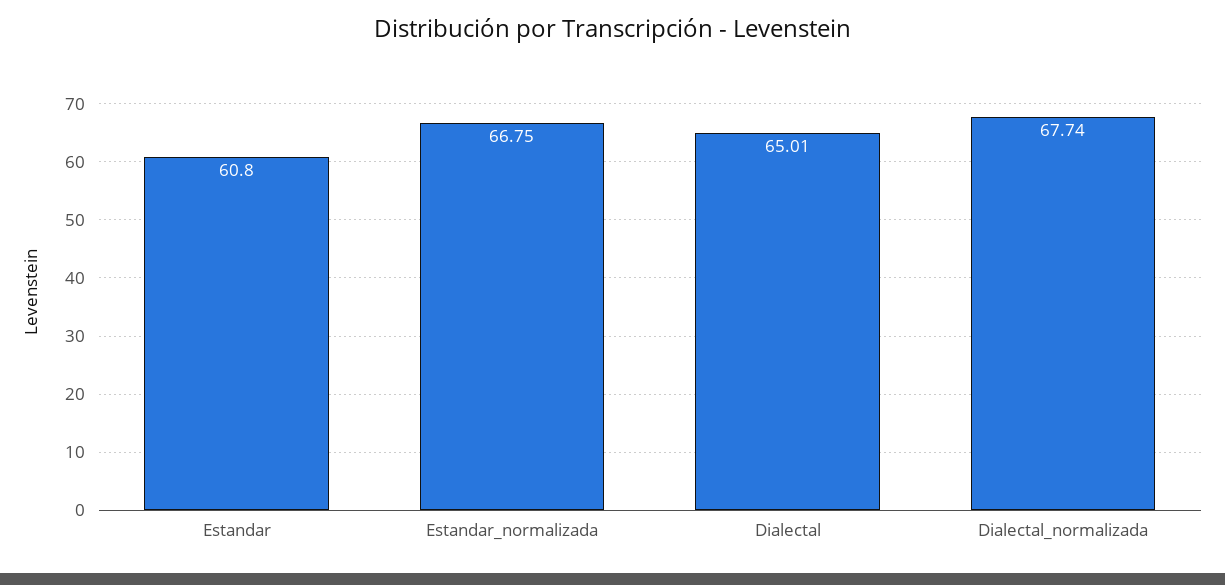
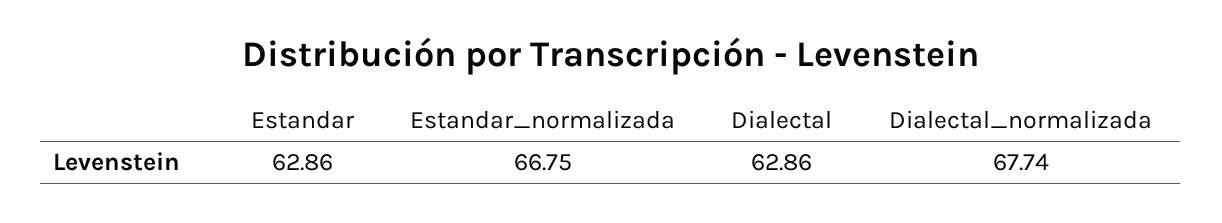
Estandar: 60.8 -> 62.86
Dialectal: 65.01 -> 62.86

